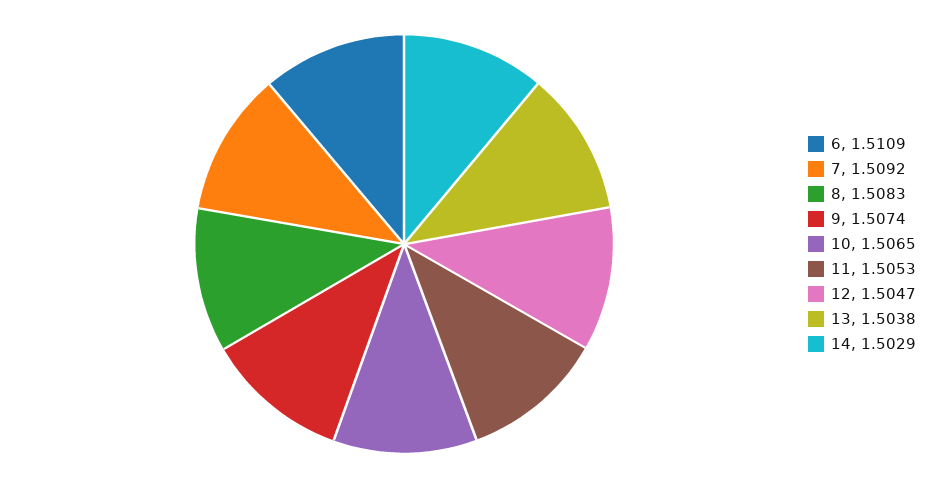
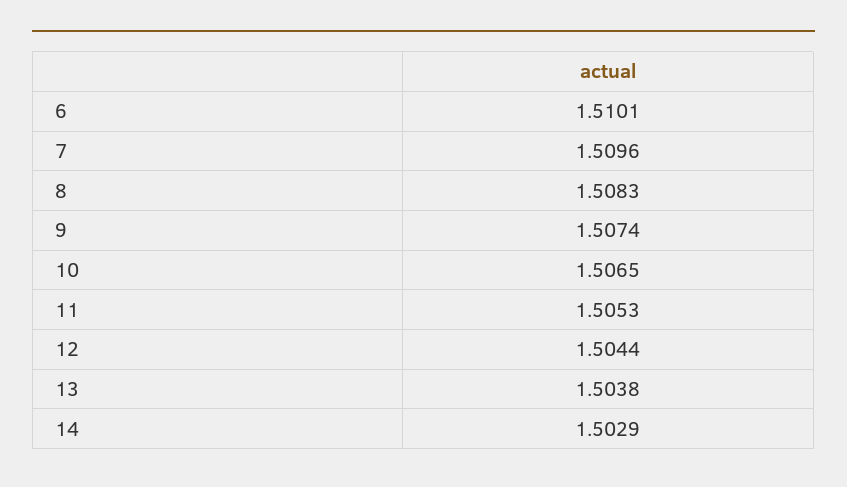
6: 1.5109 -> 1.5101
7: 1.5092 -> 1.5096
12: 1.5047 -> 1.5044

